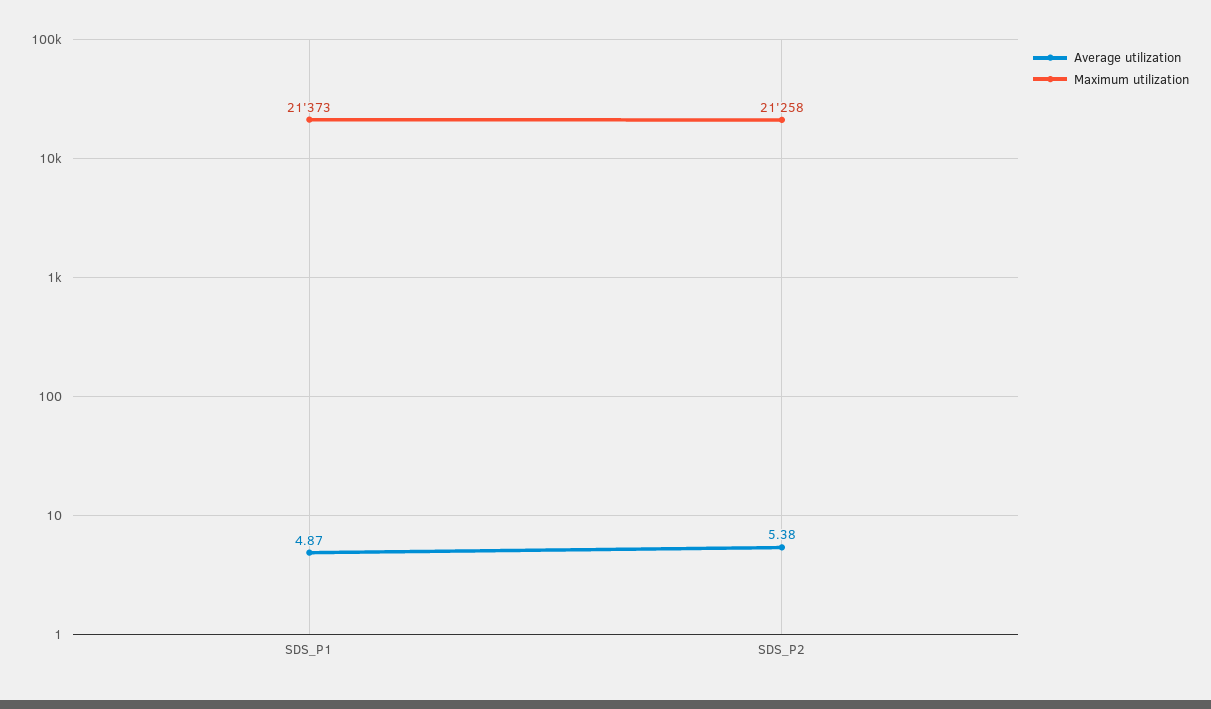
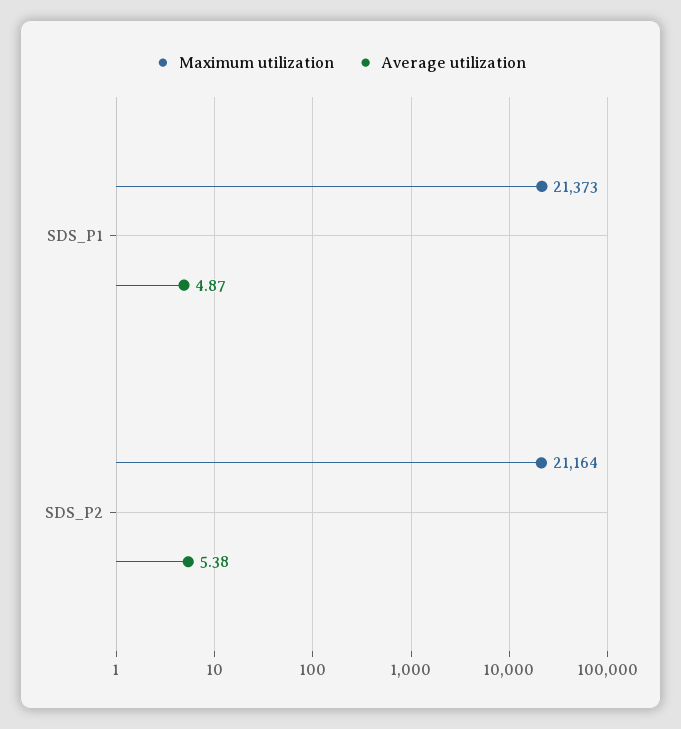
Maximum utilization, SDS_P2: 21258 -> 21164

